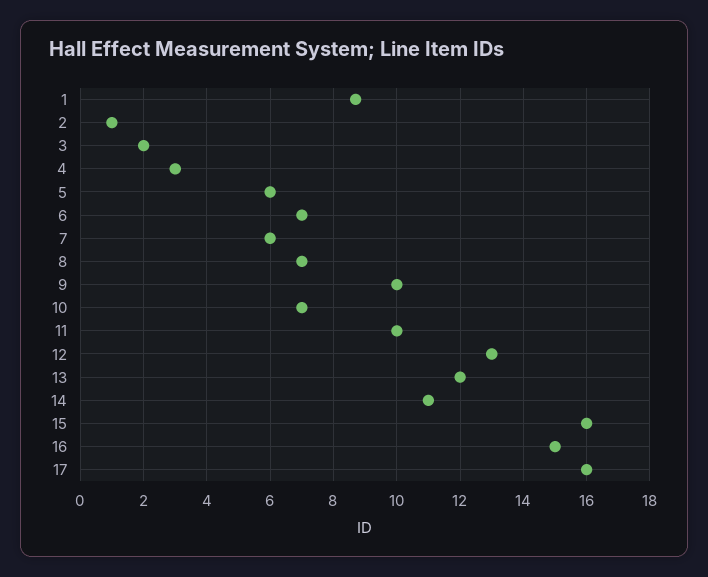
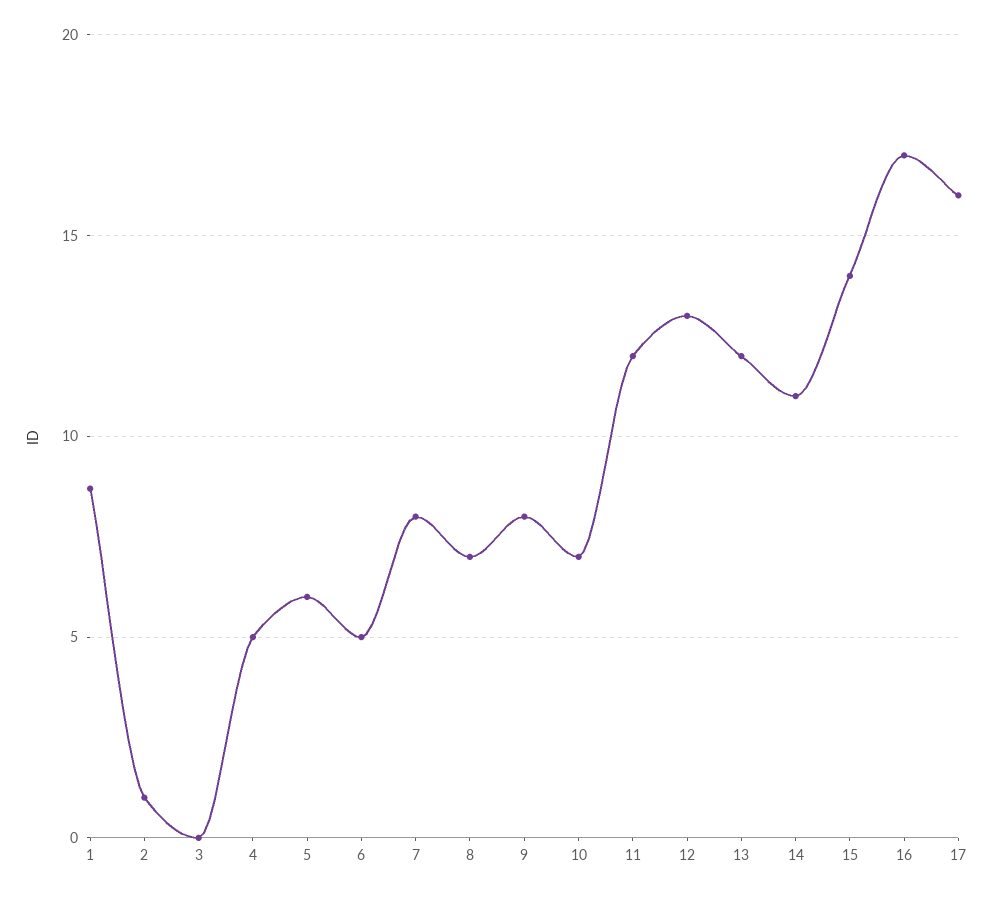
3: 2 -> 0
4: 3 -> 5
6: 7 -> 5
7: 6 -> 8
9: 10 -> 8
11: 10 -> 12
15: 16 -> 14
16: 15 -> 17

